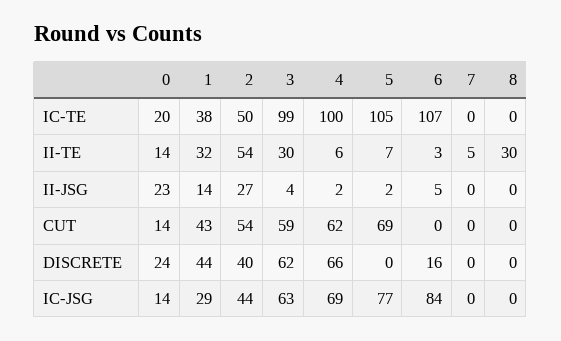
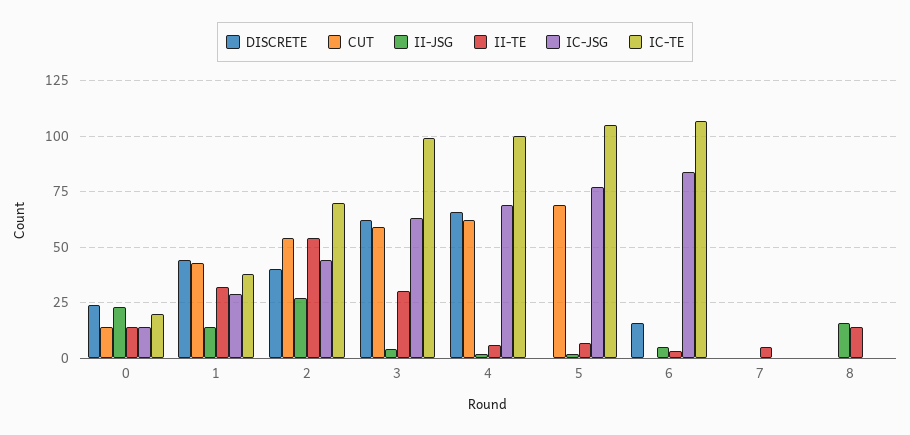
IC-TE, 2: 50 -> 70
II-TE, 8: 30 -> 15
II-JSG, 8: 0 -> 15

